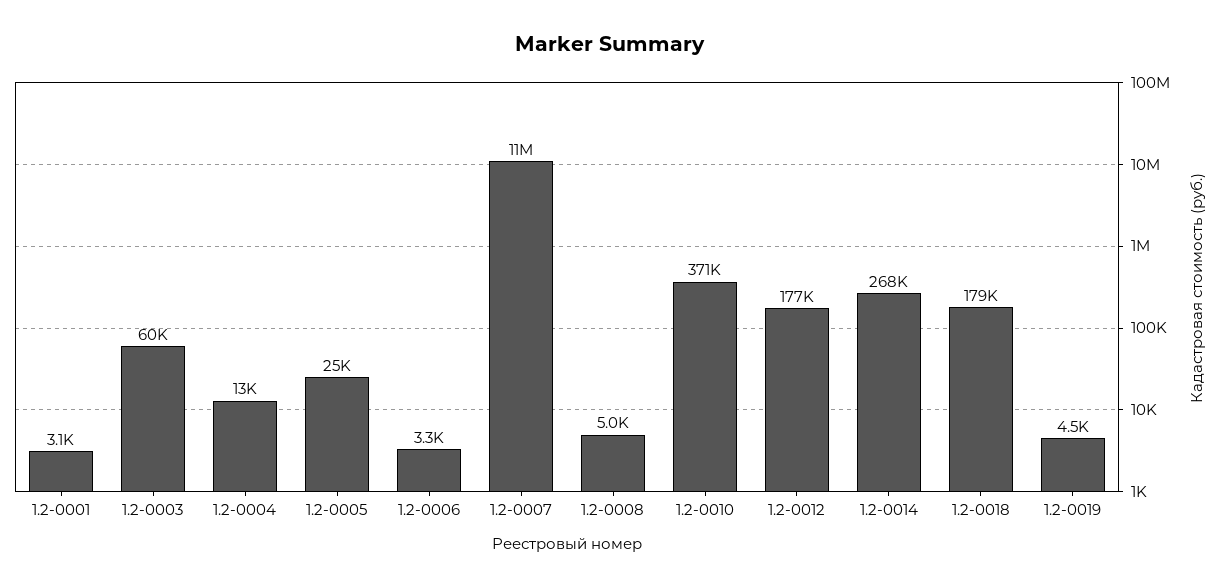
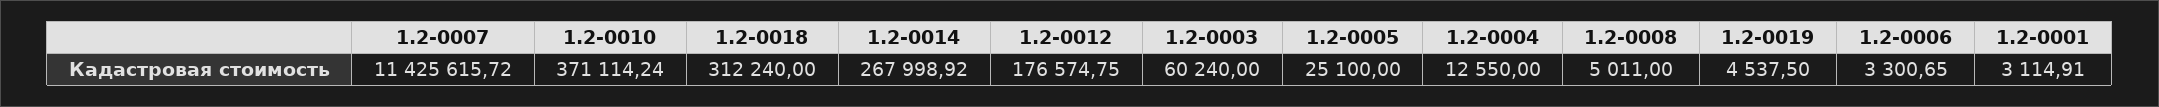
1.2-0018: 179000 -> 312240

